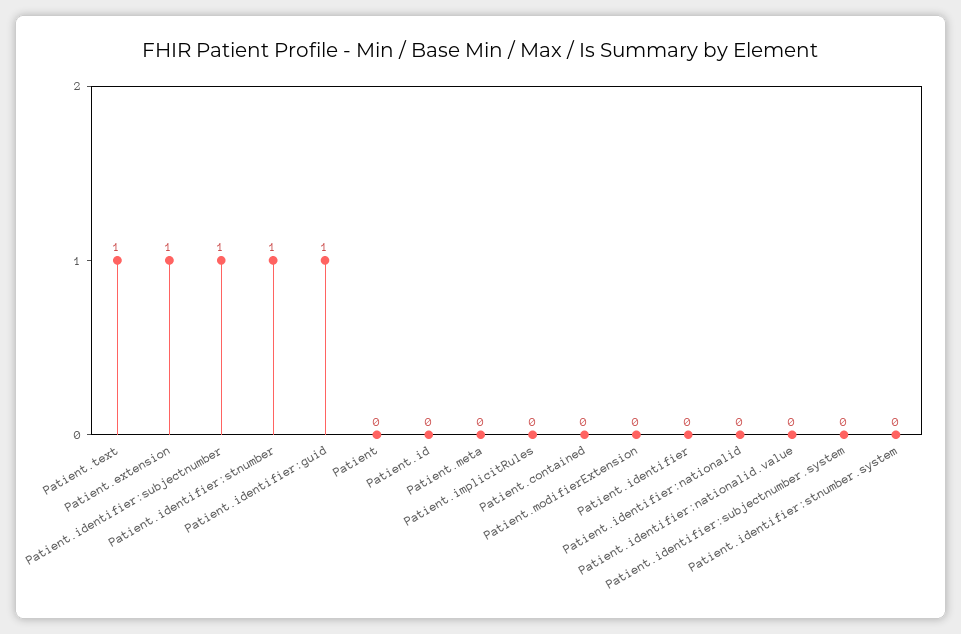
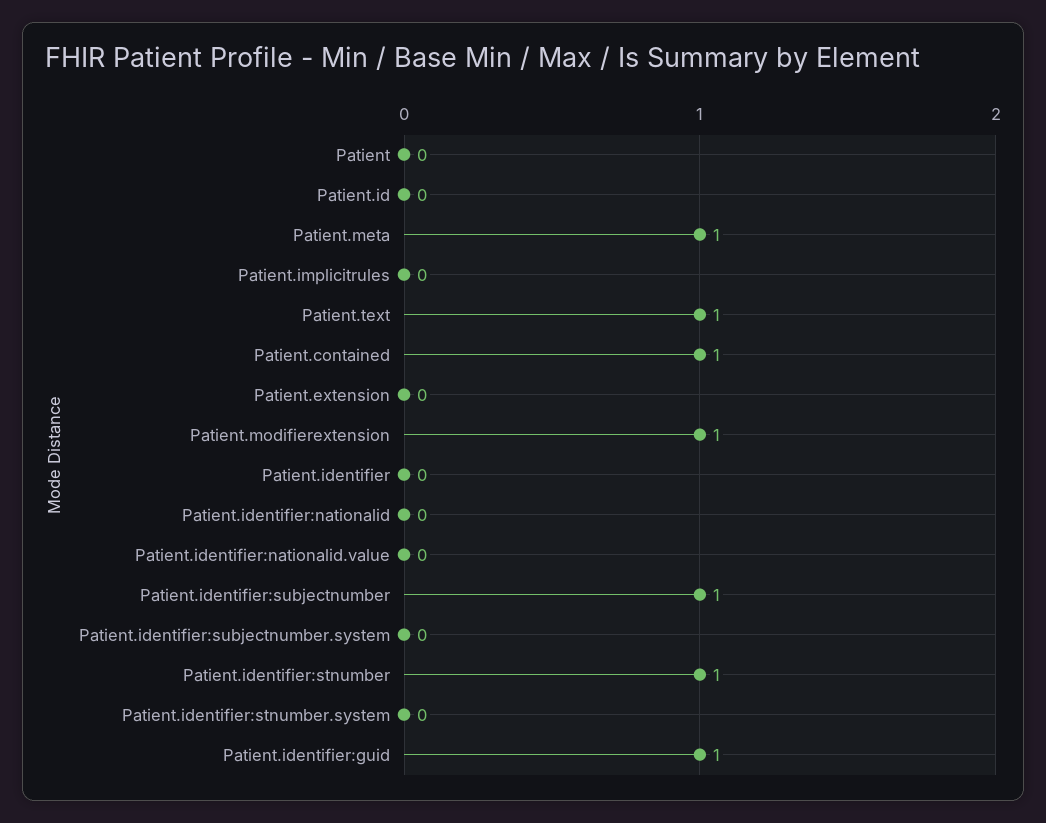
Patient.extension: 1 -> 0
Patient.meta: 0 -> 1
Patient.contained: 0 -> 1
Patient.modifierExtension: 0 -> 1

